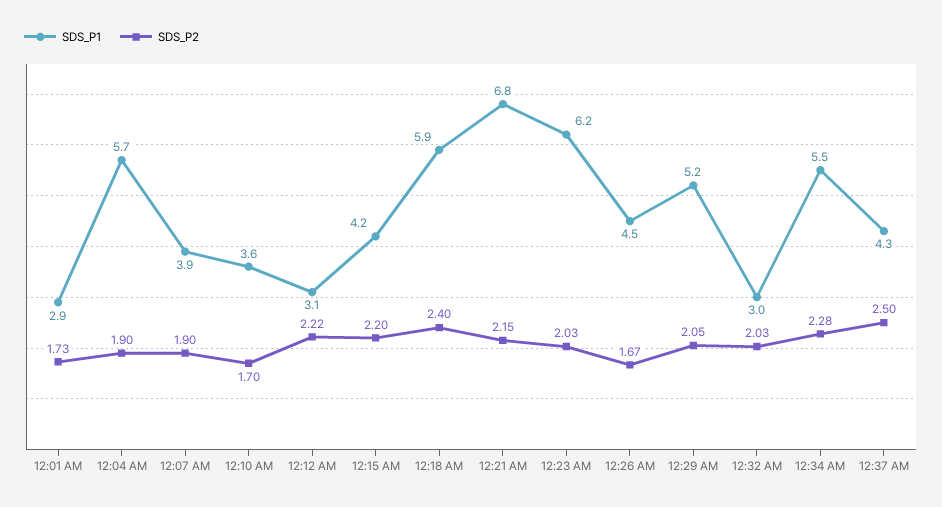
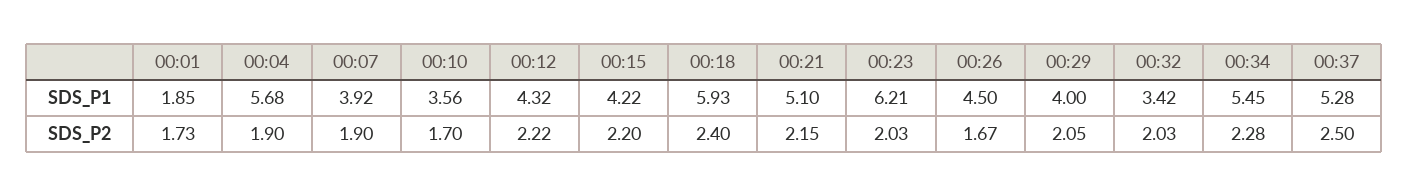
SDS_P1, 12:01 AM: 2.9 -> 1.85
SDS_P1, 12:12 AM: 3.1 -> 4.32
SDS_P1, 12:21 AM: 6.8 -> 5.1
SDS_P1, 12:29 AM: 5.2 -> 4
SDS_P1, 12:32 AM: 3 -> 3.42
SDS_P1, 12:37 AM: 4.3 -> 5.28

